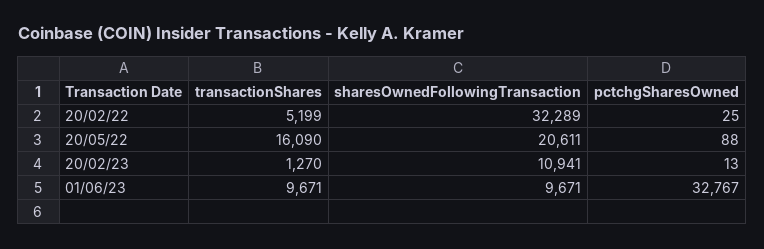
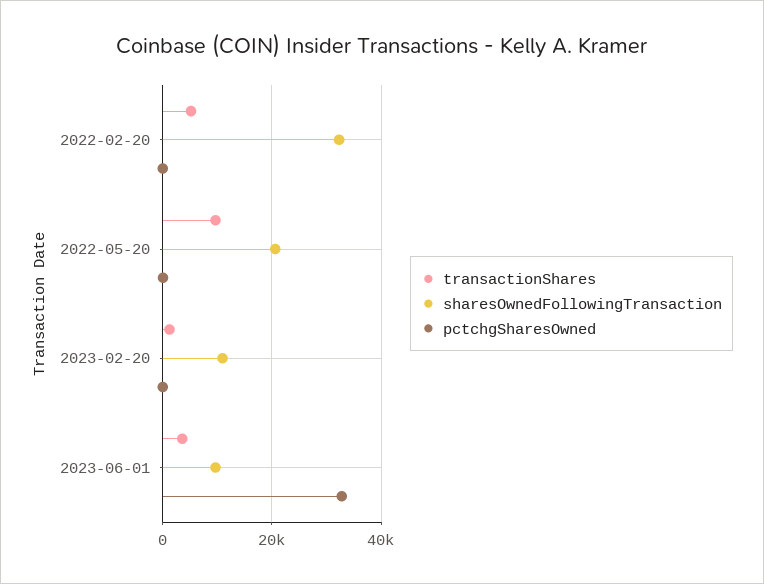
transactionShares, 20/05/22: 16090 -> 10000
transactionShares, 01/06/23: 9671 -> 4000

